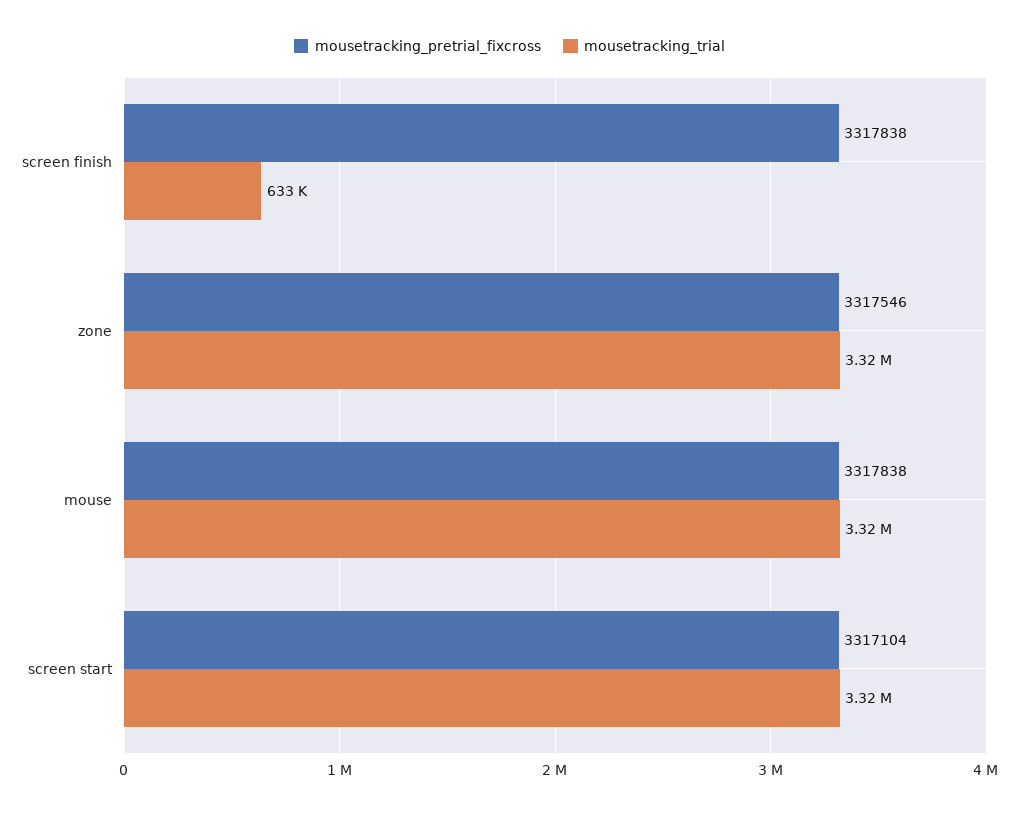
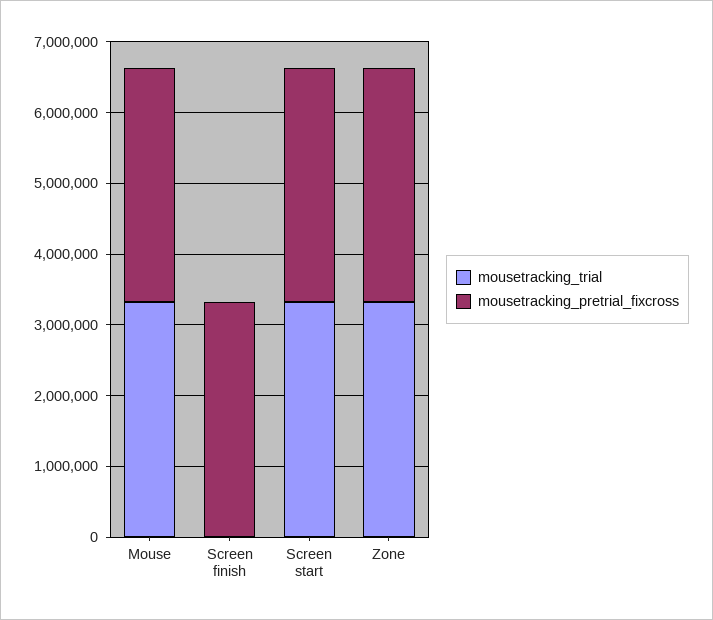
mousetracking_trial, screen finish: 633000 -> 0

